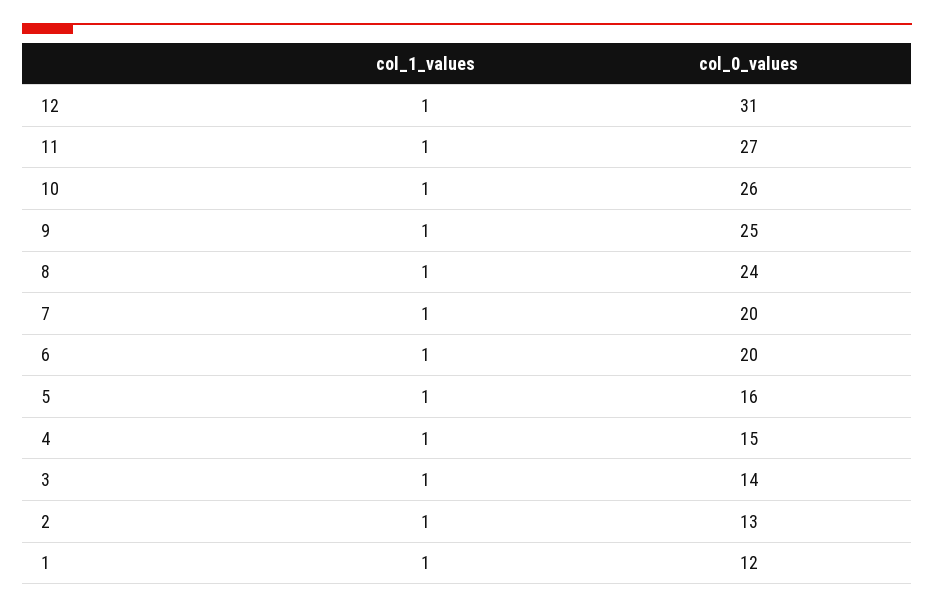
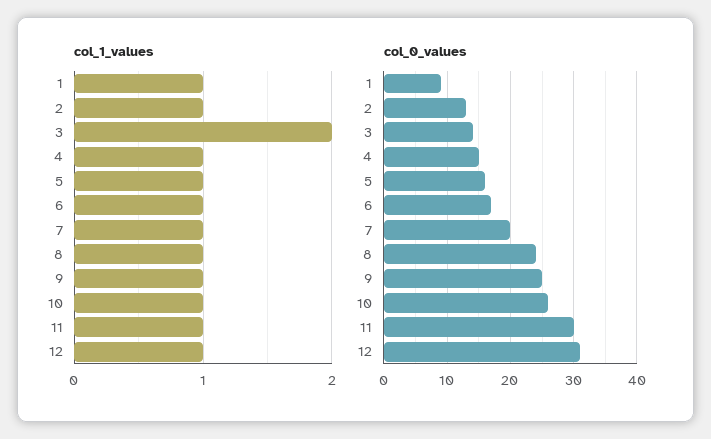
col_0_values, 11: 27 -> 30
col_0_values, 6: 20 -> 17
col_1_values, 3: 1 -> 2
col_0_values, 1: 12 -> 9

